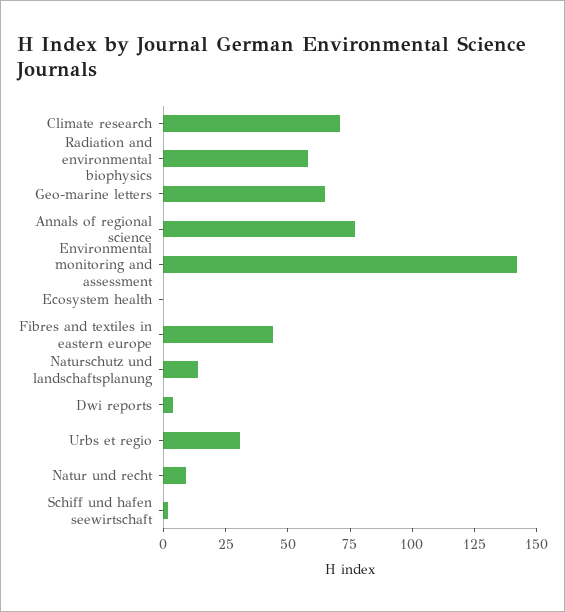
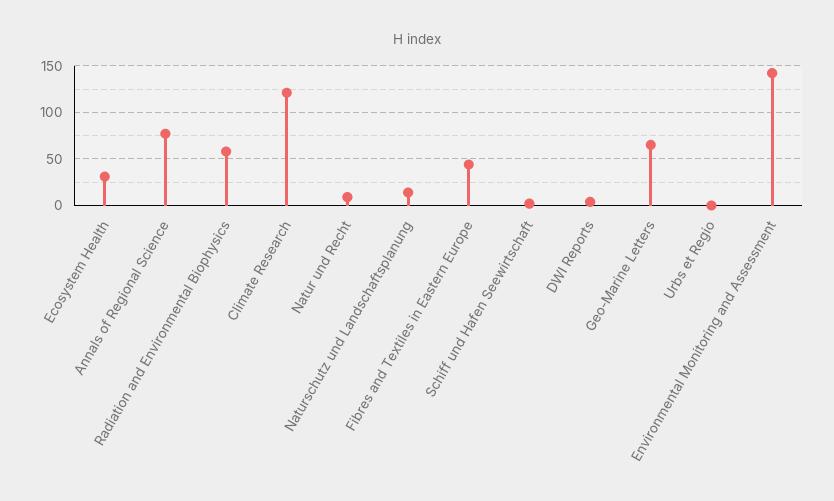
Climate research: 70 -> 120
Ecosystem health: 0 -> 30
Urbs et regio: 30 -> 0

